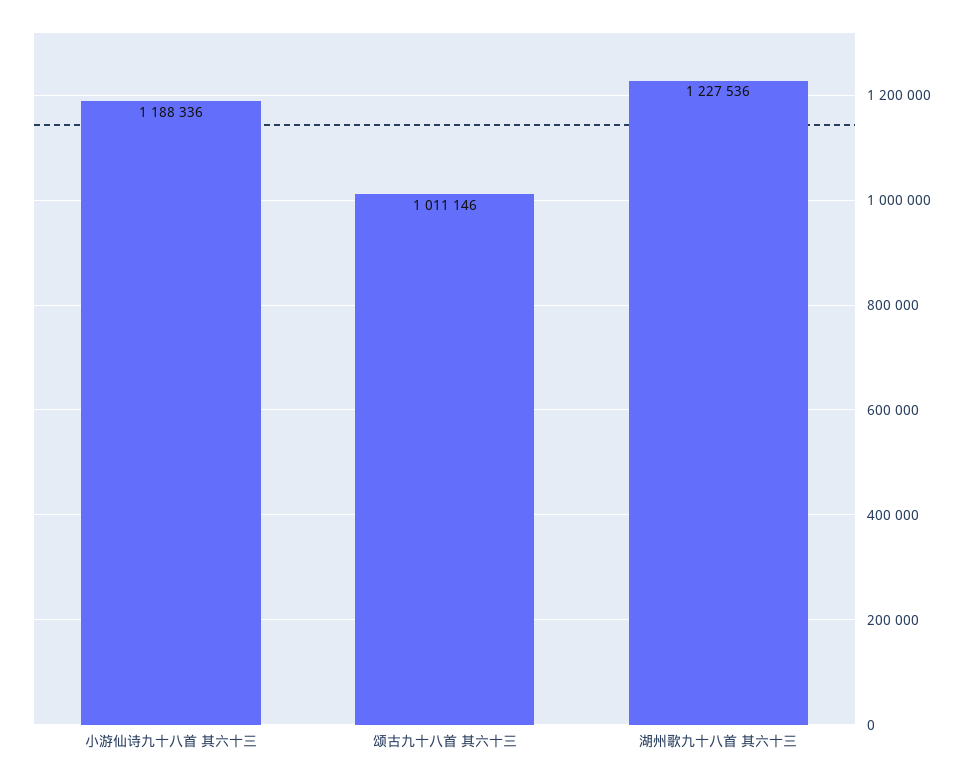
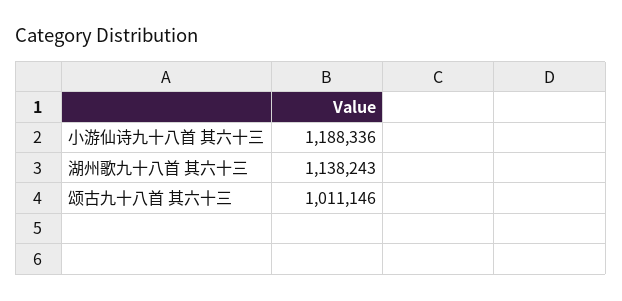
湖州歌九十八首 其六十三: 1227536 -> 1138243

